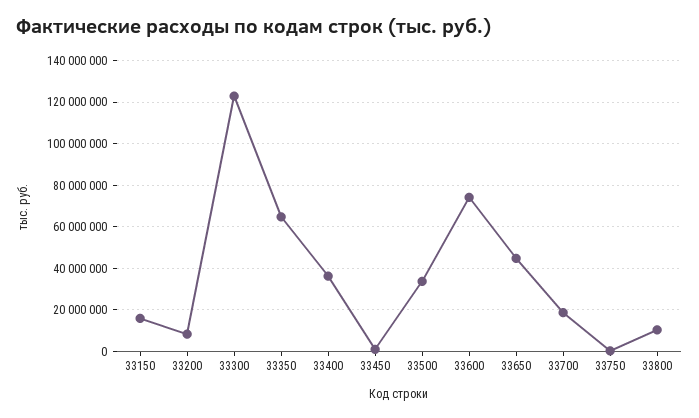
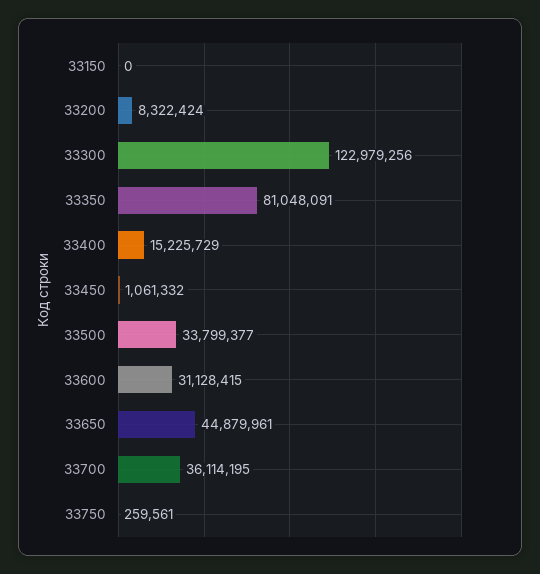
33150: 15000000 -> 0
33350: 65000000 -> 81048091
33400: 35000000 -> 15225729
33600: 75000000 -> 31128415
33700: 20000000 -> 36114195
33800: 10000000 -> none

